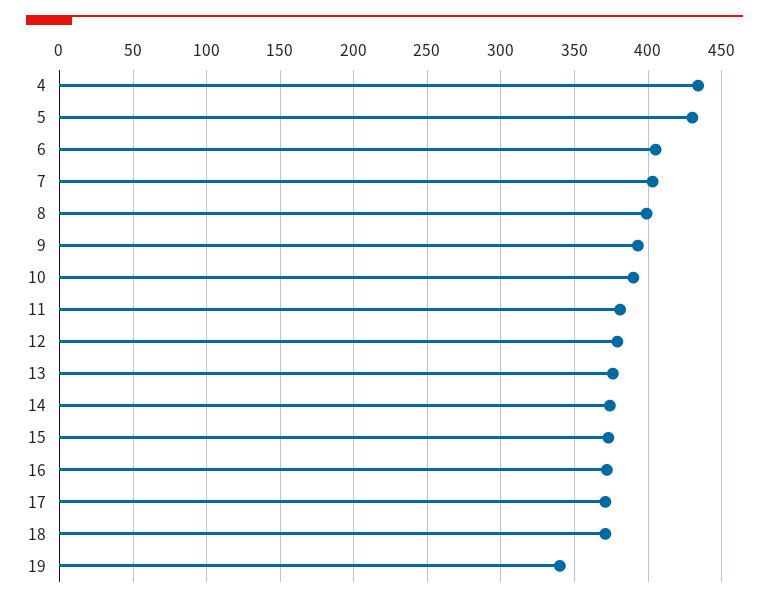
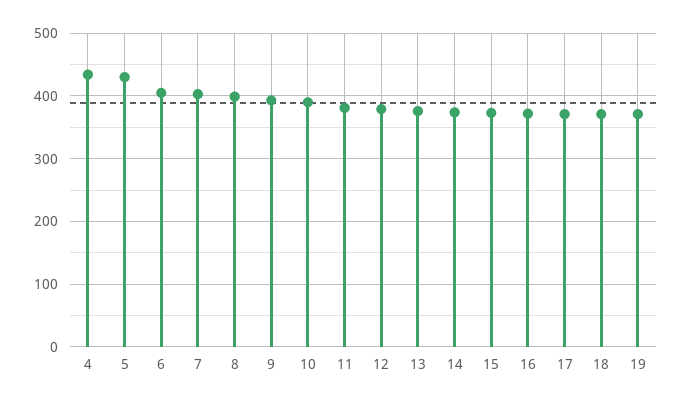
19: 340 -> 370

